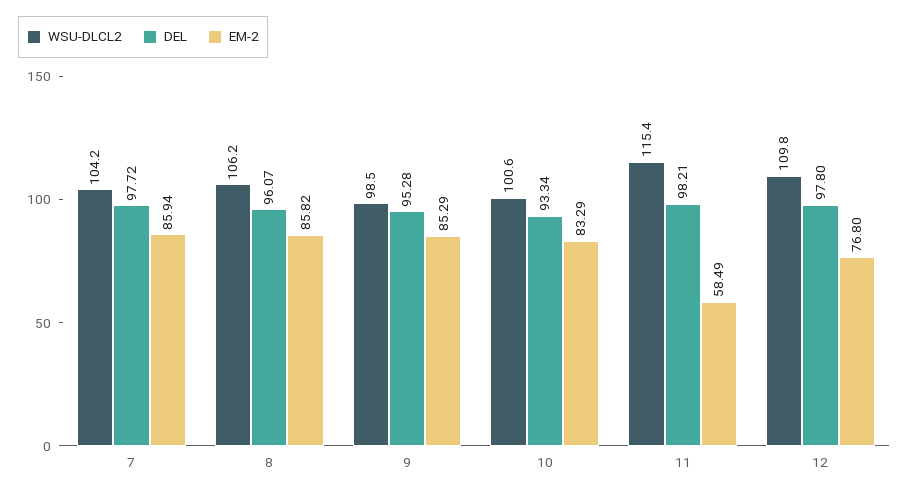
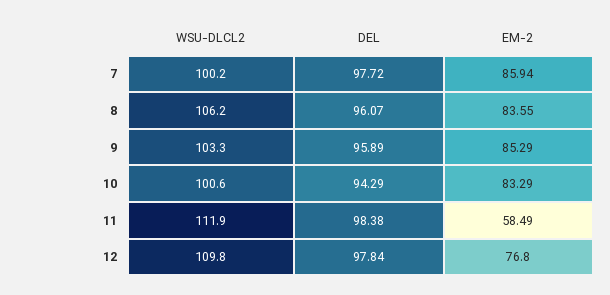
WSU-DLCL2, 7: 104.2 -> 100.2
EM-2, 8: 85.82 -> 83.55
WSU-DLCL2, 9: 98.5 -> 103.3
DEL, 9: 95.28 -> 95.89
DEL, 10: 93.34 -> 94.29
WSU-DLCL2, 11: 115.4 -> 111.9
DEL, 11: 98.21 -> 98.38
DEL, 12: 97.8 -> 97.84

